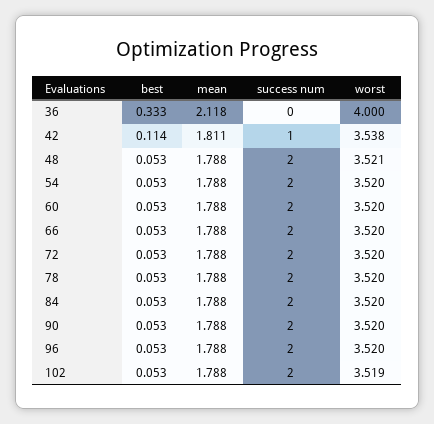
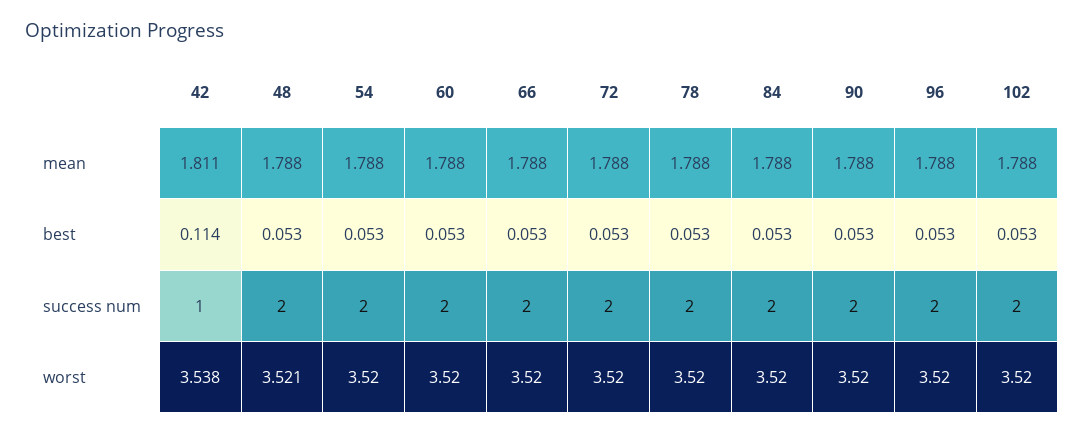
best, 36: 0.333 -> none
mean, 36: 2.118 -> none
success num, 36: 0 -> none
worst, 36: 4 -> none
worst, 102: 3.519 -> 3.52

